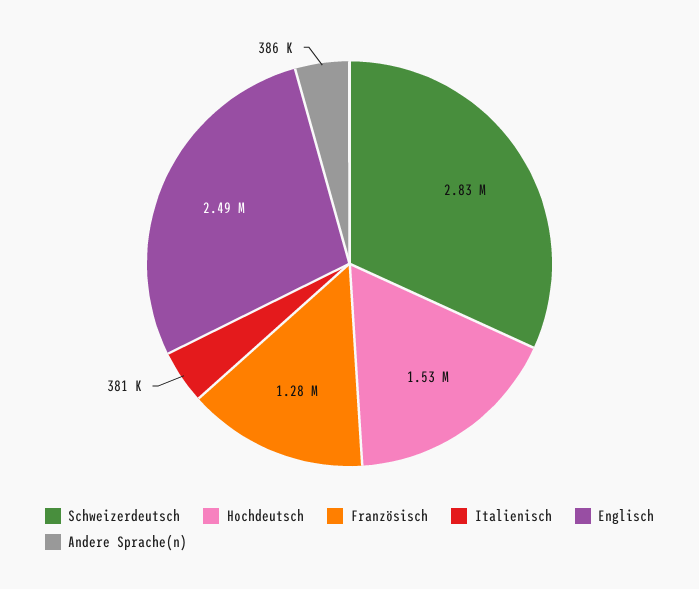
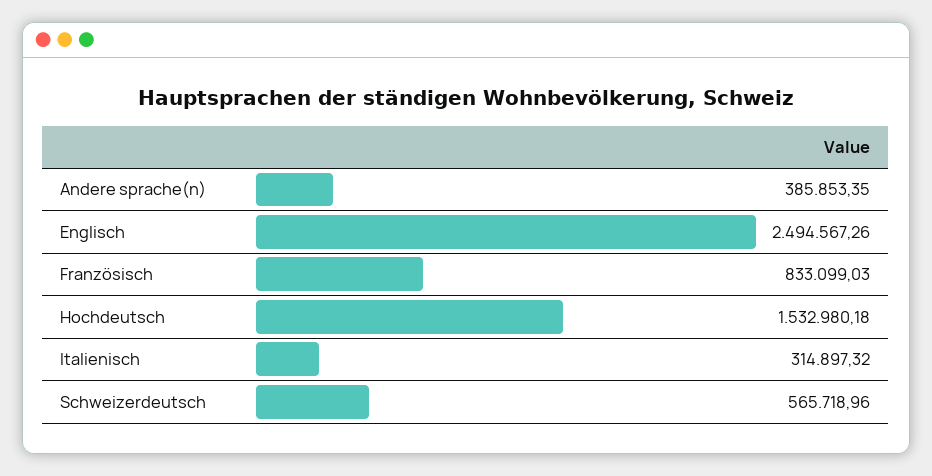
Schweizerdeutsch: 2830000 -> 565718.96
Französisch: 1280000 -> 833099.03
Italienisch: 381000 -> 314897.32

